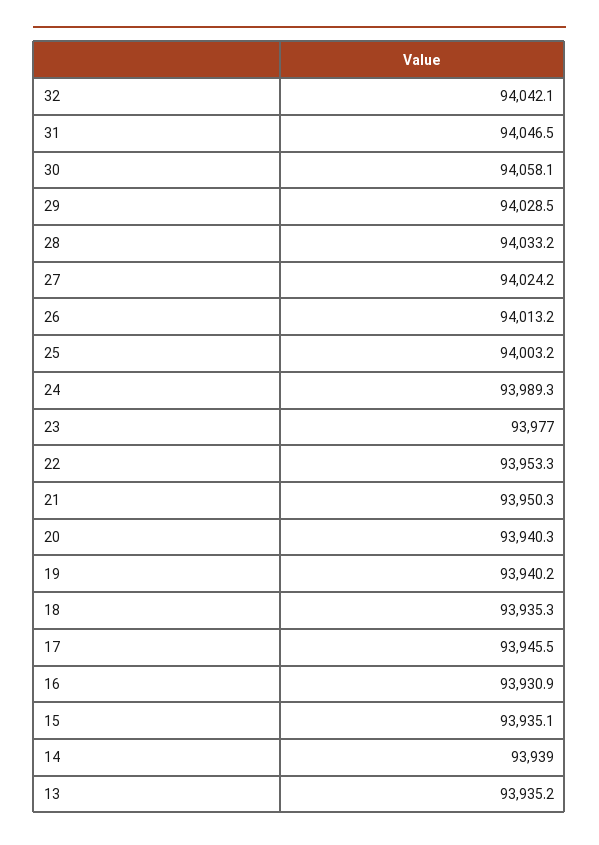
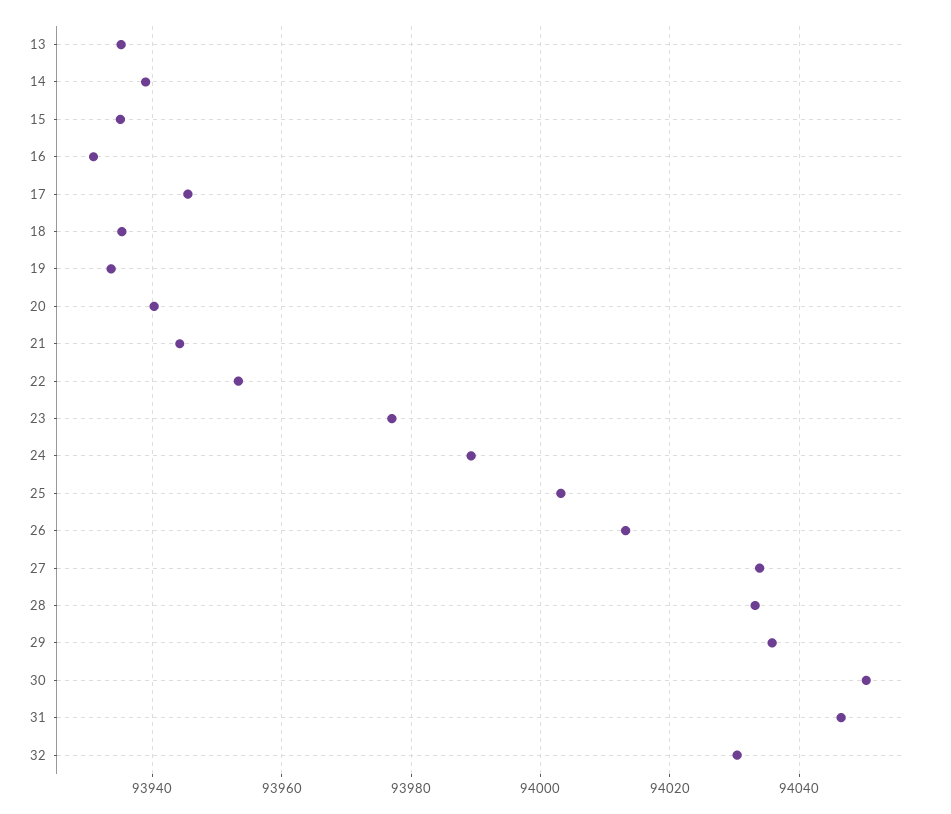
32: 94042.1 -> 94030
30: 94058.1 -> 94050
29: 94028.5 -> 94036
27: 94024.2 -> 94034
21: 93950.3 -> 93944
19: 93940.2 -> 93934

